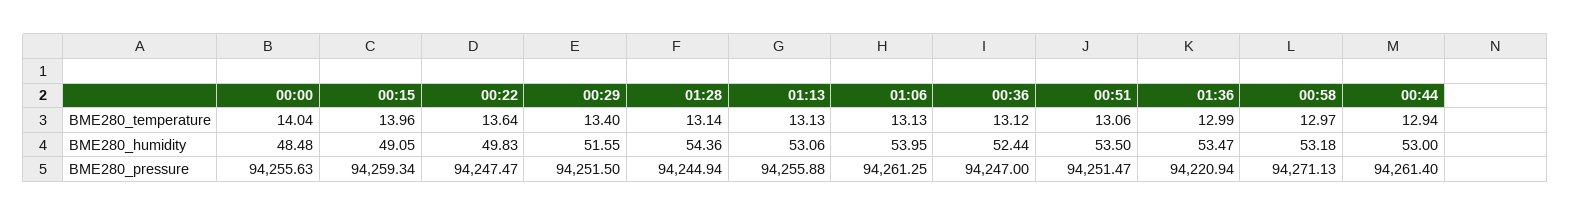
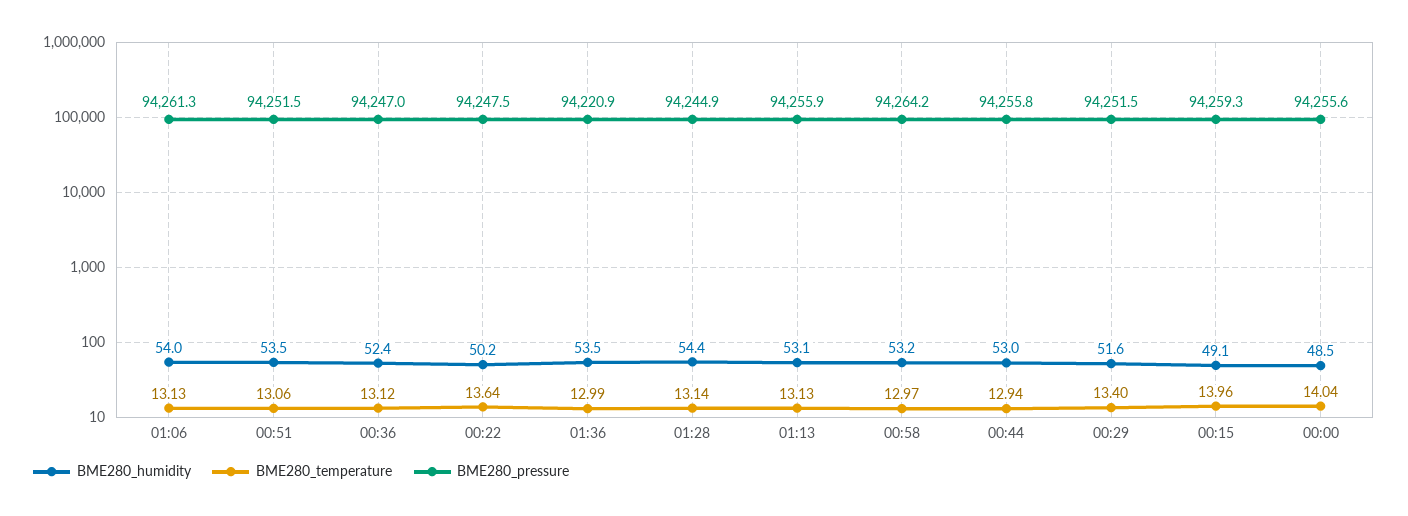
BME280_humidity, 00:22: 49.83 -> 50.2
BME280_pressure, 00:58: 94271.13 -> 94264.2
BME280_pressure, 00:44: 94261.4 -> 94255.8

